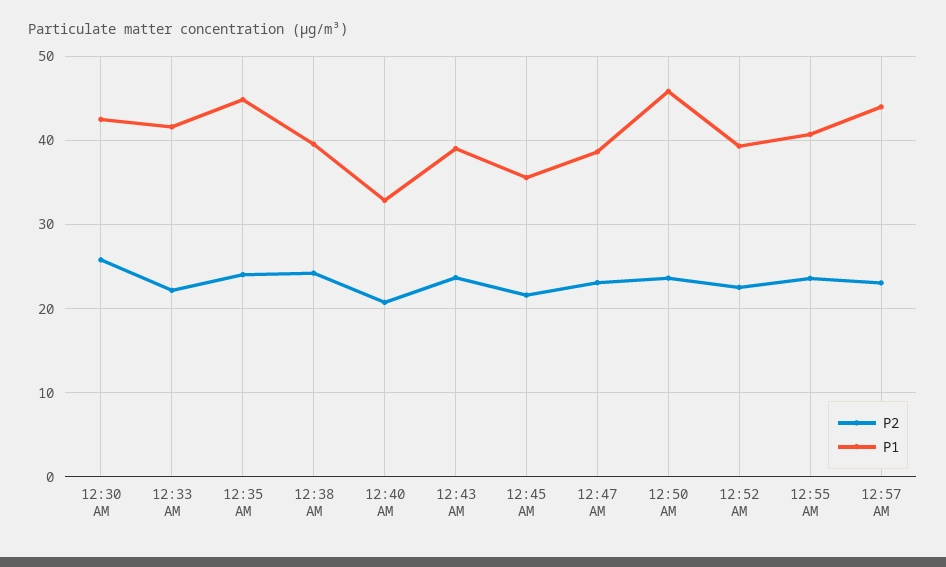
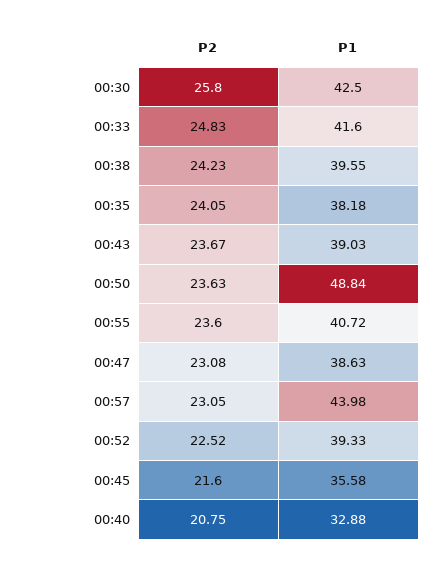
P2, 12:33 AM: 22 -> 24.83
P1, 12:35 AM: 45 -> 38.18
P1, 12:50 AM: 46 -> 48.84

